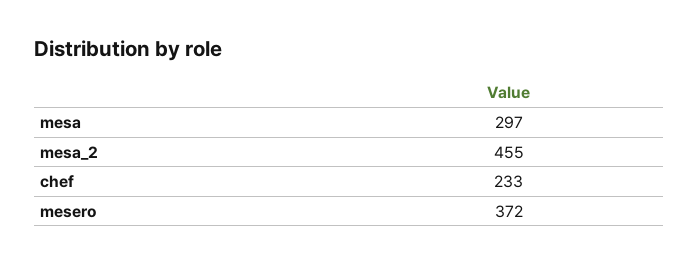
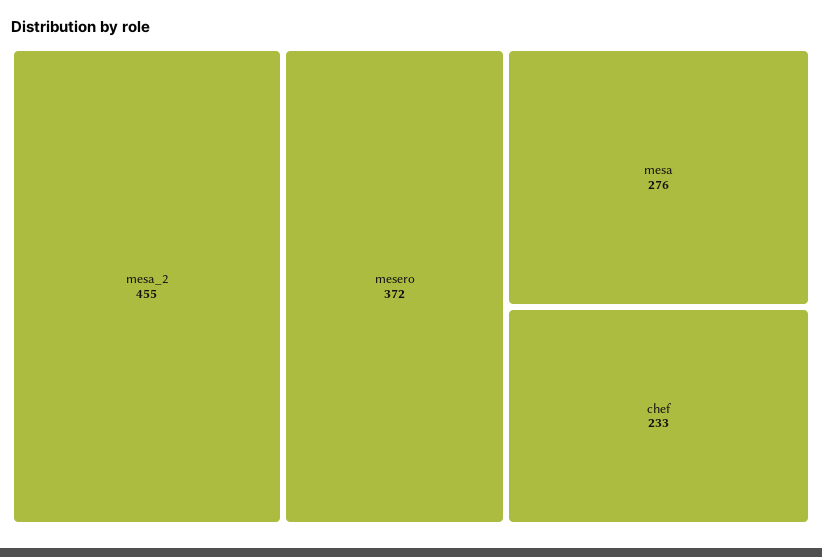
mesa: 297 -> 276

